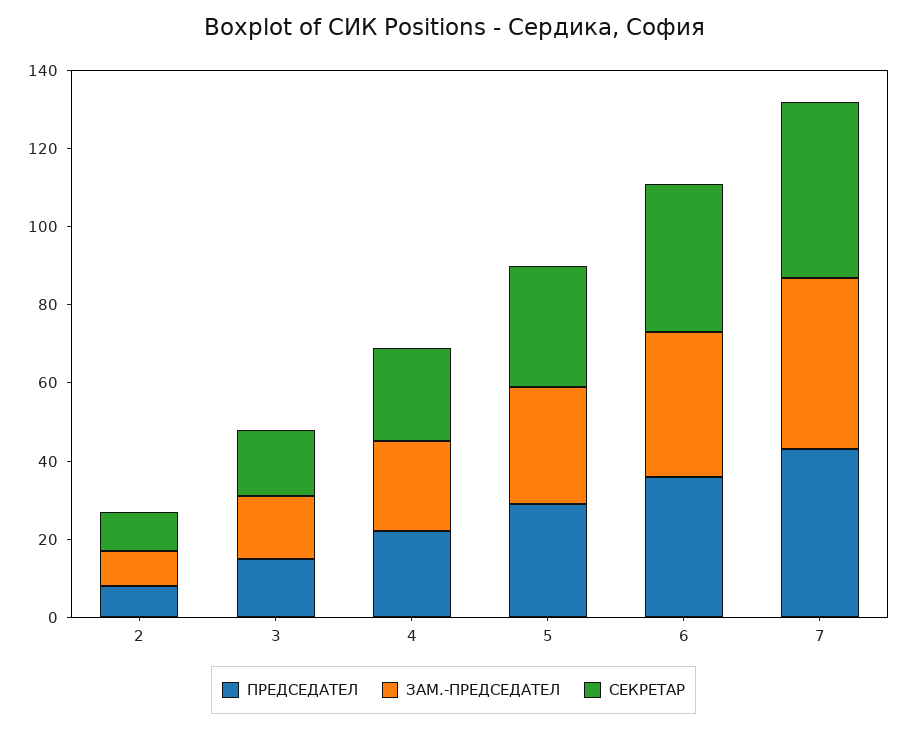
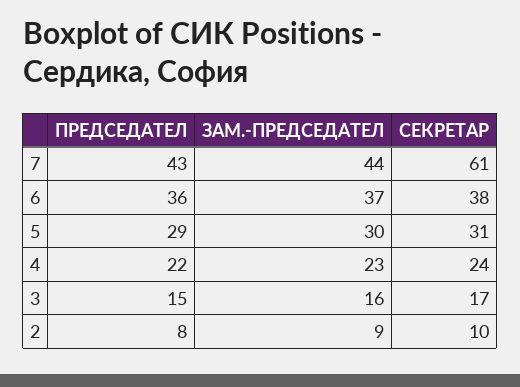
СЕКРЕТАР, 7: 45 -> 61

